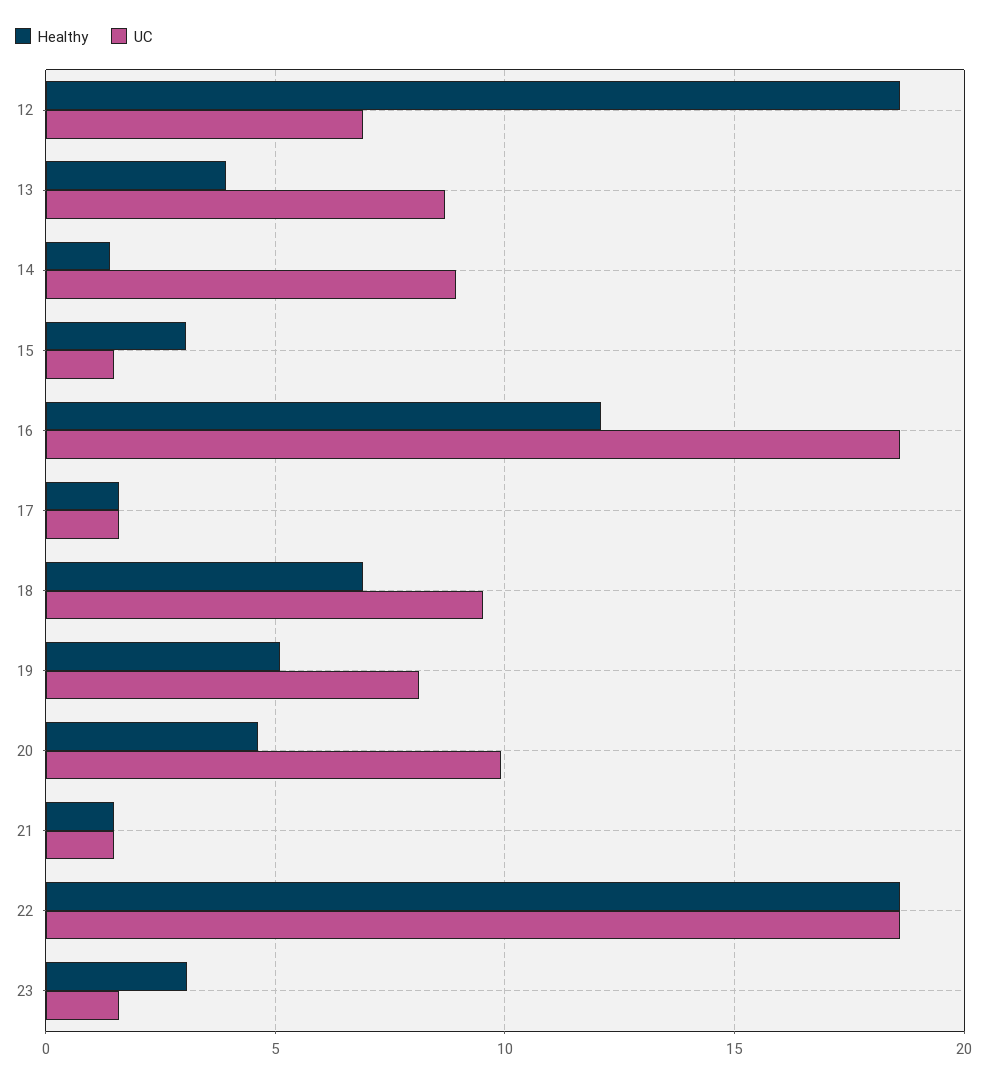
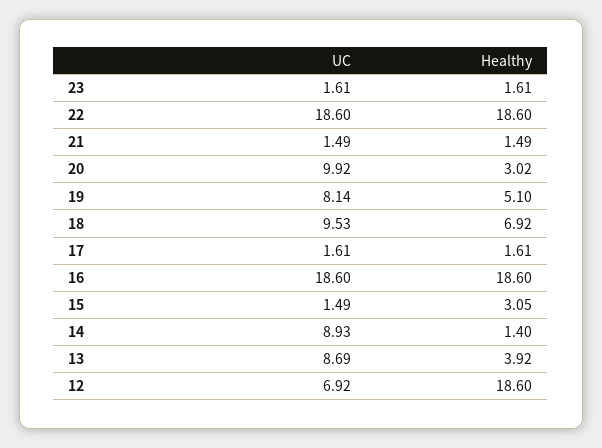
Healthy, 16: 12 -> 18.6
Healthy, 20: 4.5 -> 3.02
Healthy, 23: 3 -> 1.61

